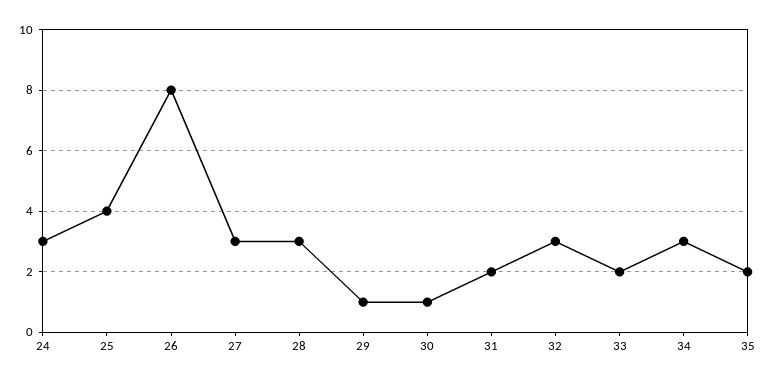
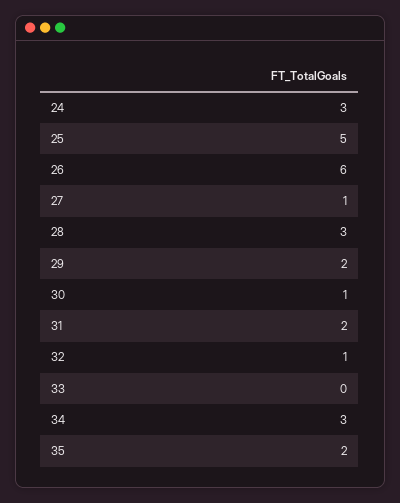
25: 4 -> 5
26: 8 -> 6
27: 3 -> 1
29: 1 -> 2
32: 3 -> 1
33: 2 -> 0

